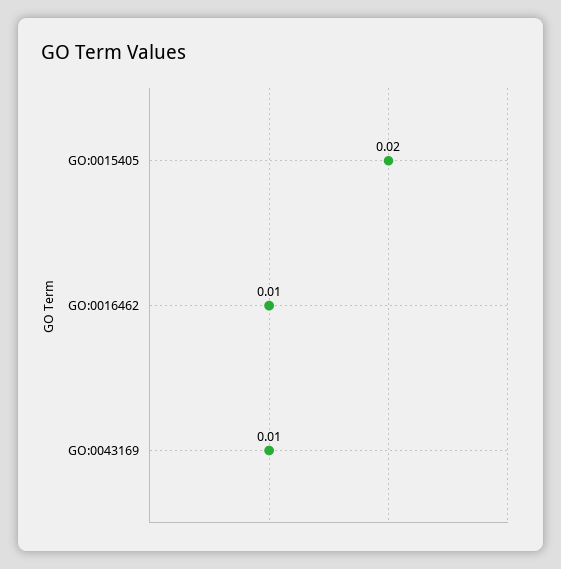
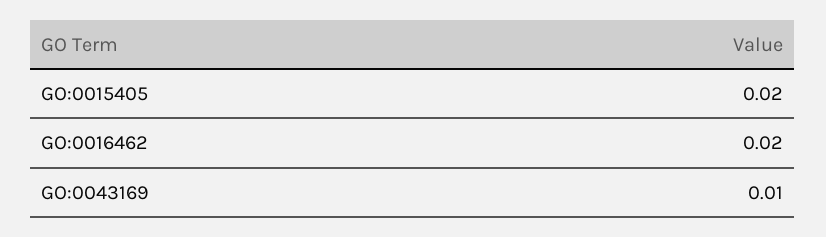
GO:0016462: 0.01 -> 0.02

